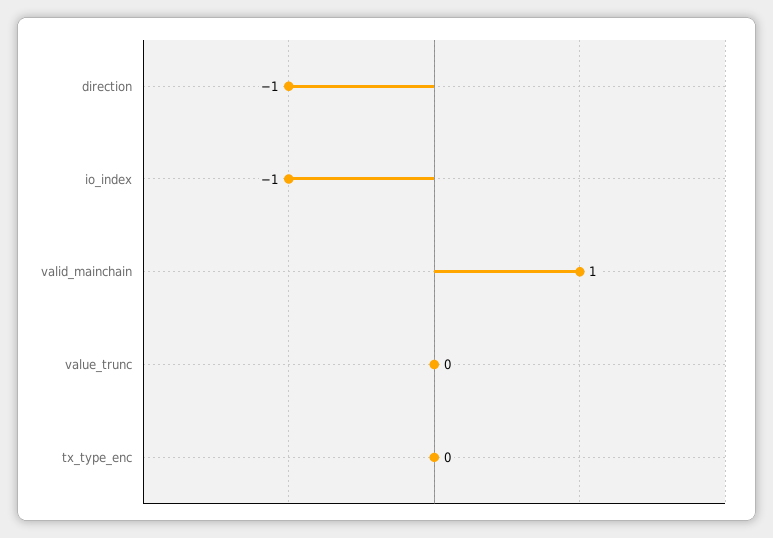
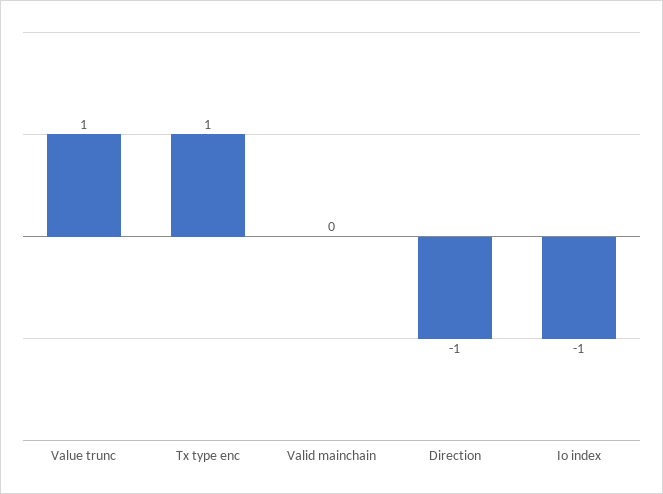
valid_mainchain: 1 -> 0
value_trunc: 0 -> 1
tx_type_enc: 0 -> 1

